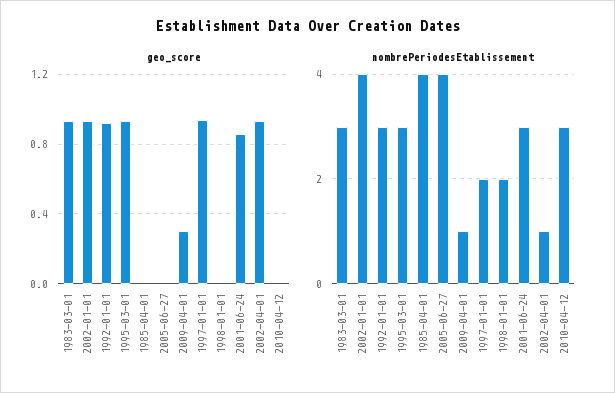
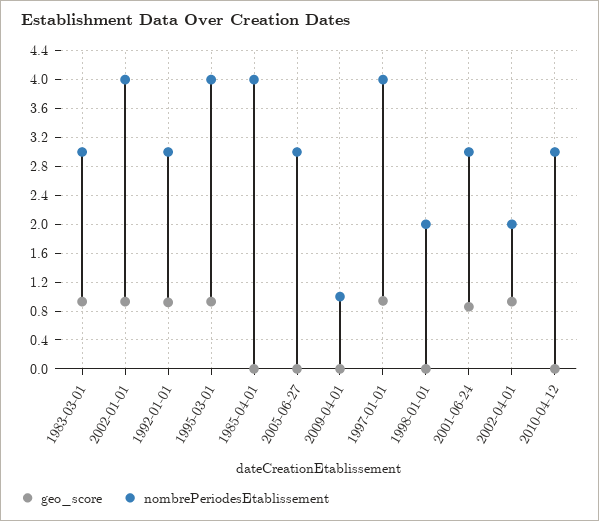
geo_score, 2009-04-01: 0.3 -> 0
nombrePeriodesEtablissement, 1995-03-01: 3 -> 4
nombrePeriodesEtablissement, 2005-06-27: 4 -> 3
nombrePeriodesEtablissement, 1997-01-01: 2 -> 4
nombrePeriodesEtablissement, 2002-04-01: 1 -> 2

